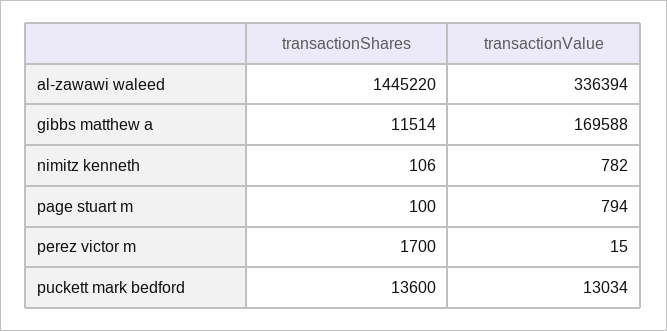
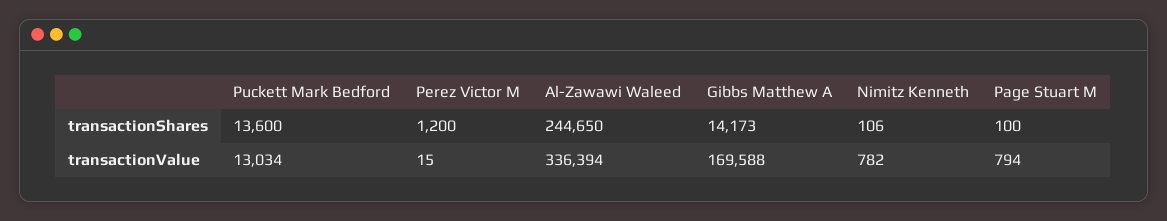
transactionShares, al-zawawi waleed: 1445220 -> 244650
transactionShares, gibbs matthew a: 11514 -> 14173
transactionShares, perez victor m: 1700 -> 1200

